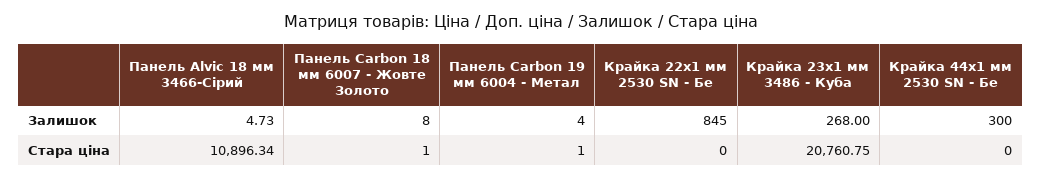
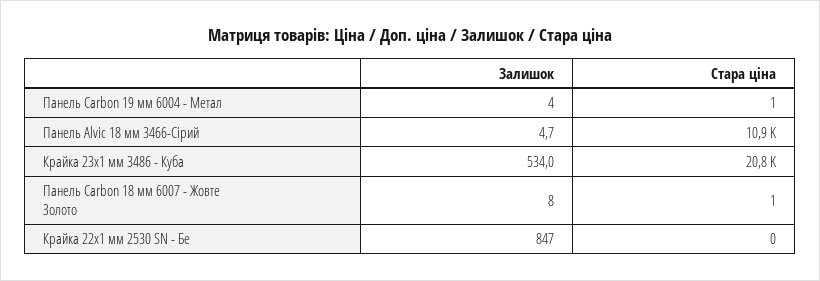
Крайка 22x1 мм 2530 SN - Бе, Залишок: 845 -> 847
Крайка 23x1 мм 3486 - Куба, Залишок: 268 -> 534
Крайка 44x1 мм 2530 SN - Бе, Залишок: 300 -> none
Крайка 44x1 мм 2530 SN - Бе, Стара ціна: 0 -> none

